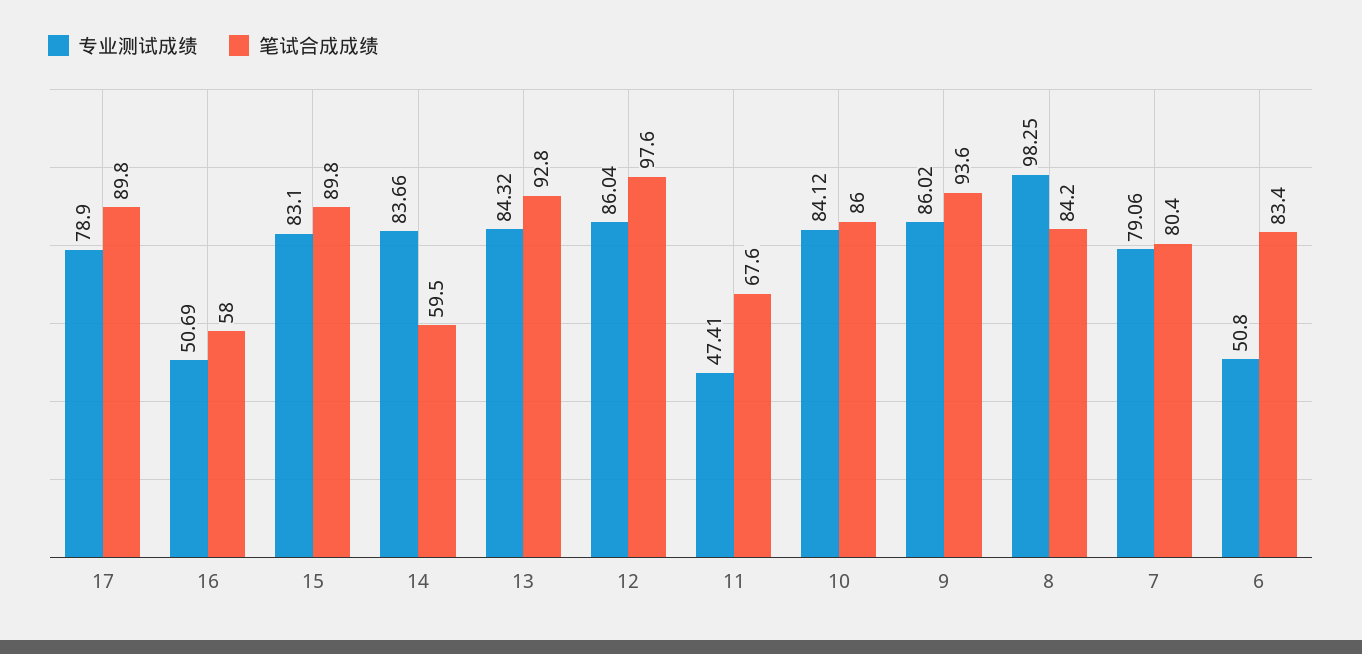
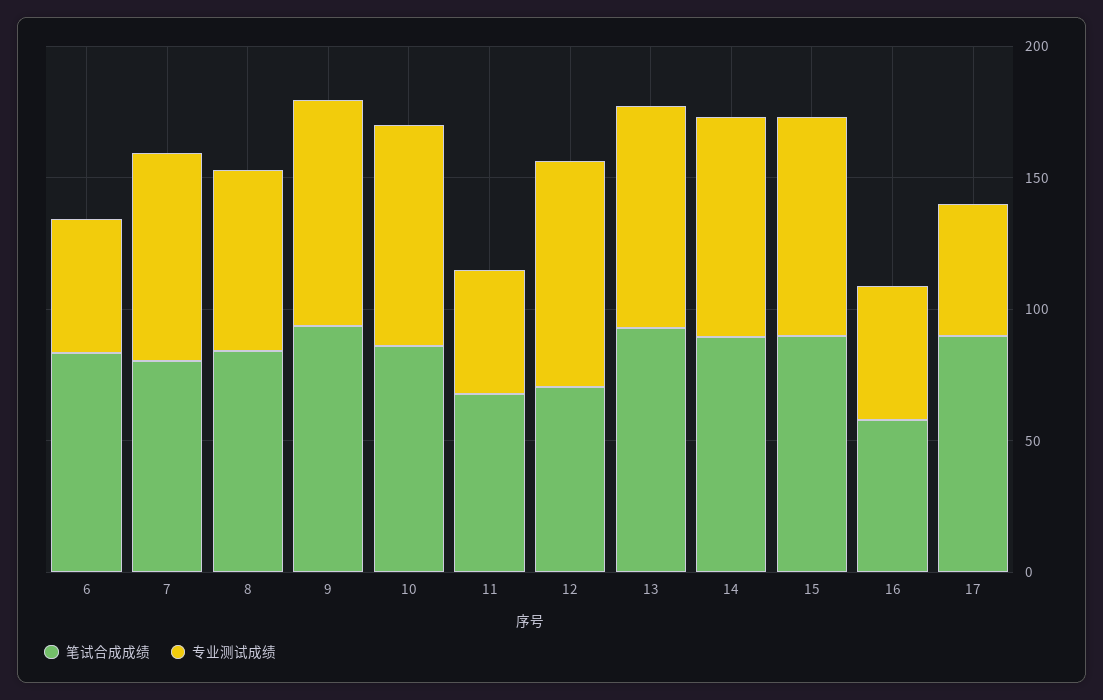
专业测试成绩, 17: 78.9 -> 50
笔试合成成绩, 14: 59.5 -> 90
笔试合成成绩, 12: 97.6 -> 70
专业测试成绩, 8: 98.25 -> 70

